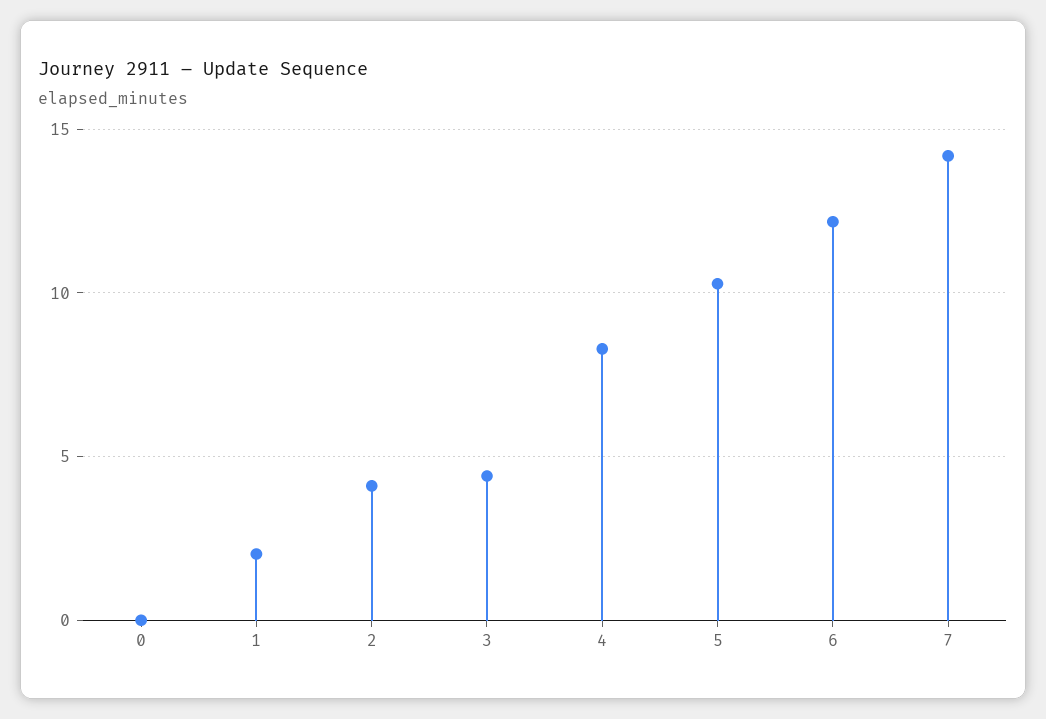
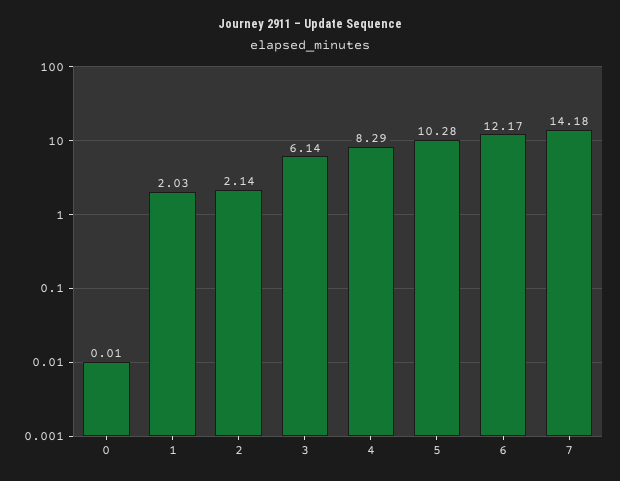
2: 4 -> 2.14
3: 4.5 -> 6.14

